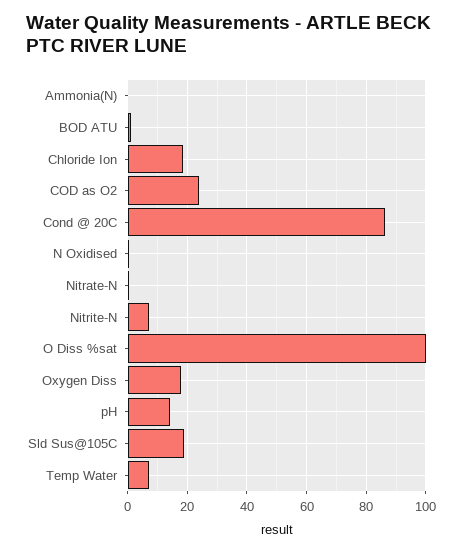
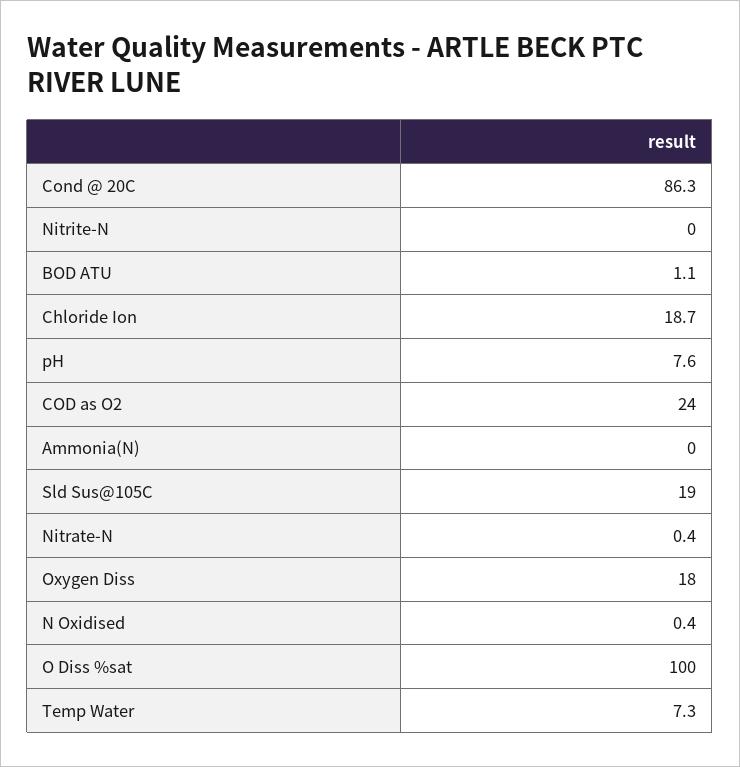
Nitrite-N: 7.5 -> 0
pH: 15 -> 7.6

